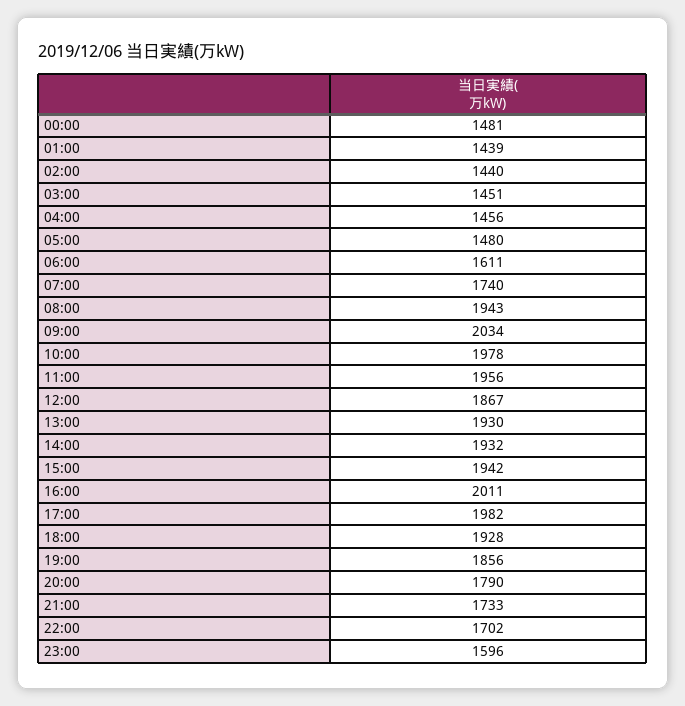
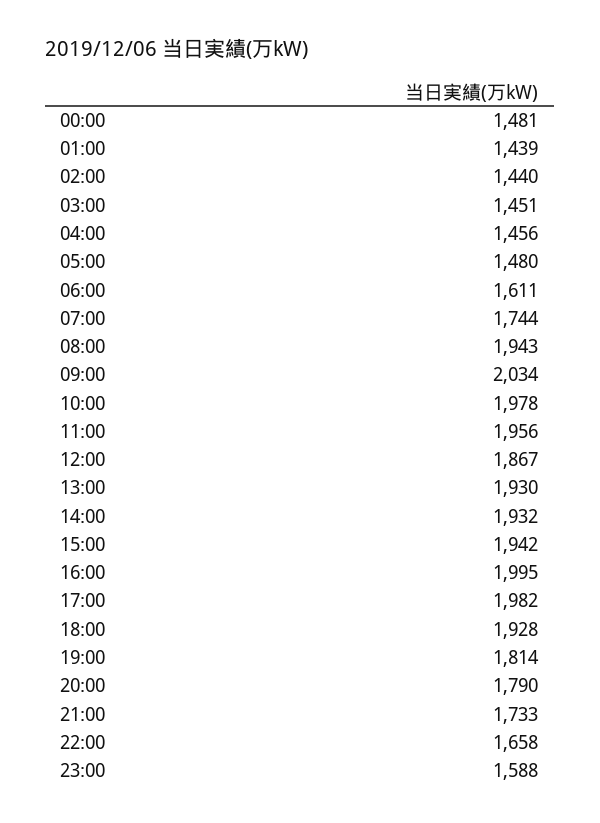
07:00: 1740 -> 1744
16:00: 2011 -> 1995
19:00: 1856 -> 1814
22:00: 1702 -> 1658
23:00: 1596 -> 1588

